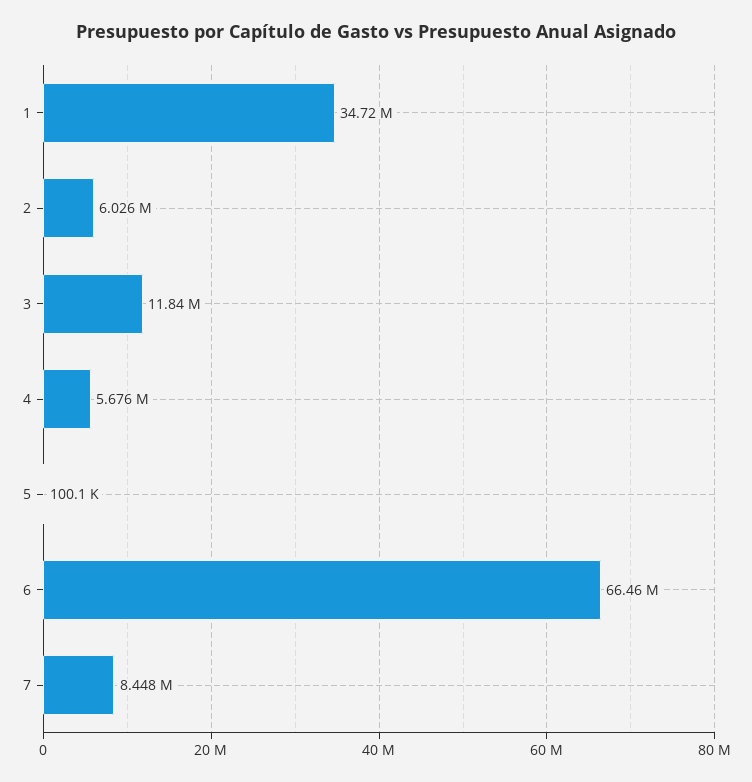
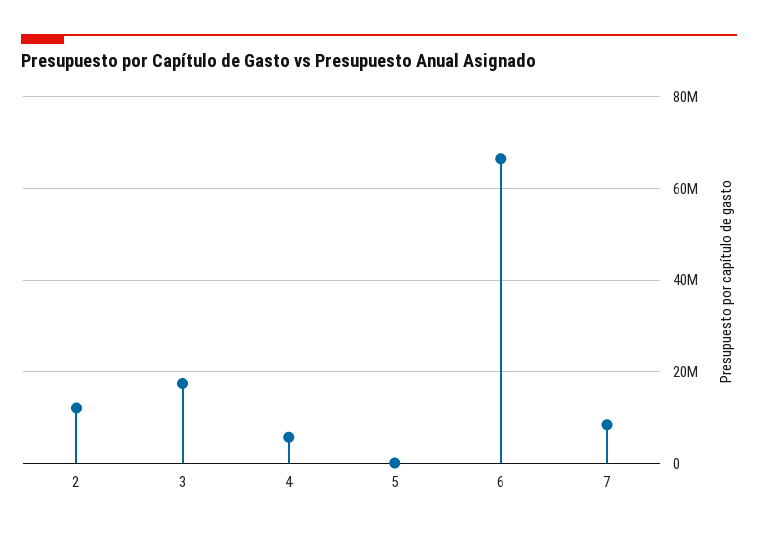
1: 34720000 -> none
2: 6026000 -> 12000000
3: 11840000 -> 18000000

